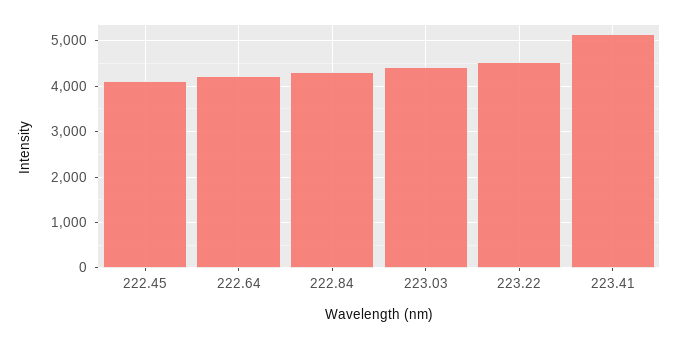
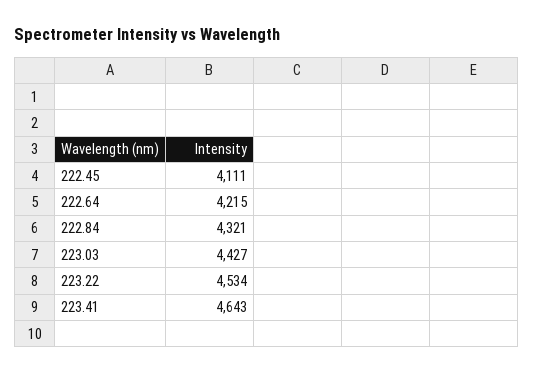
223.41: 5200 -> 4643

